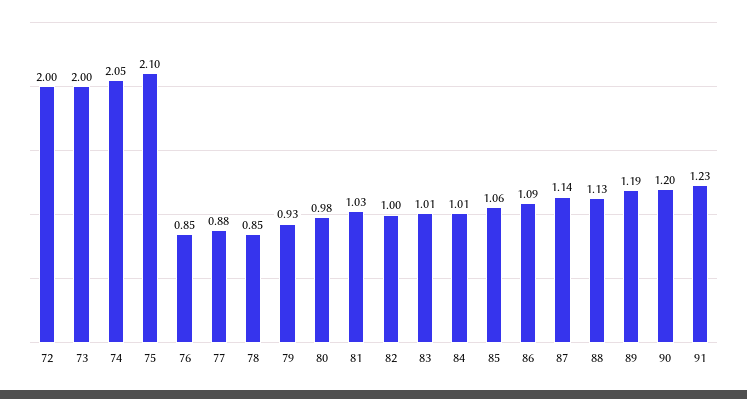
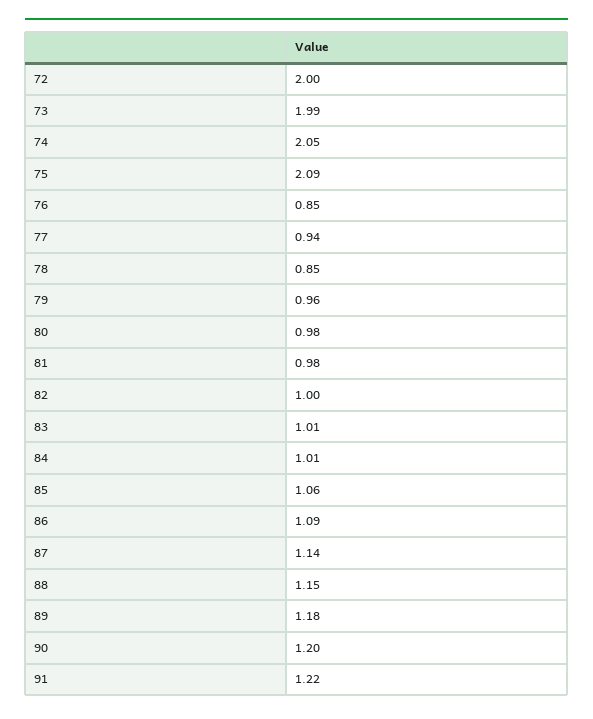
73: 2 -> 1.99
75: 2.1 -> 2.09
77: 0.88 -> 0.94
79: 0.93 -> 0.96
81: 1.03 -> 0.98
88: 1.13 -> 1.15
89: 1.19 -> 1.18
91: 1.23 -> 1.22

